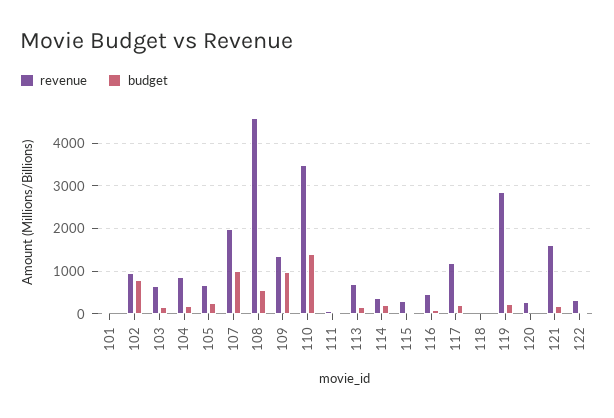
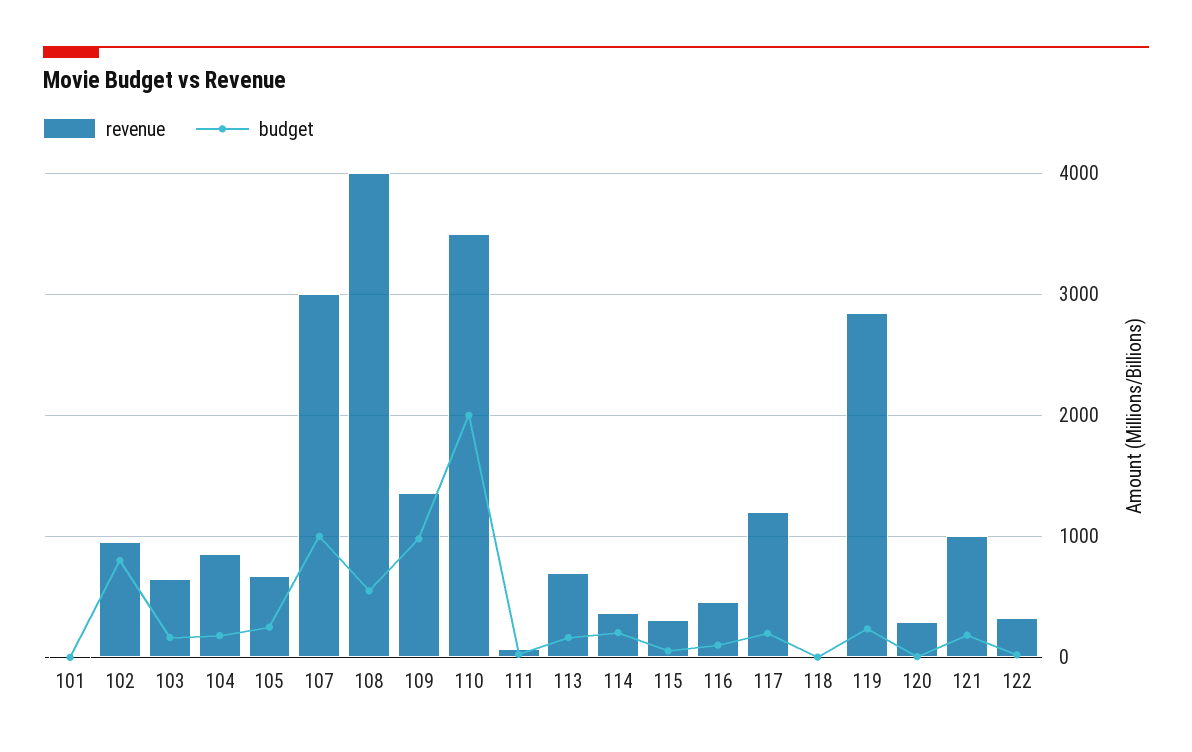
revenue, 107: 2000 -> 3000
revenue, 108: 4600 -> 4000
budget, 110: 1400 -> 2000
revenue, 121: 1600 -> 1000

